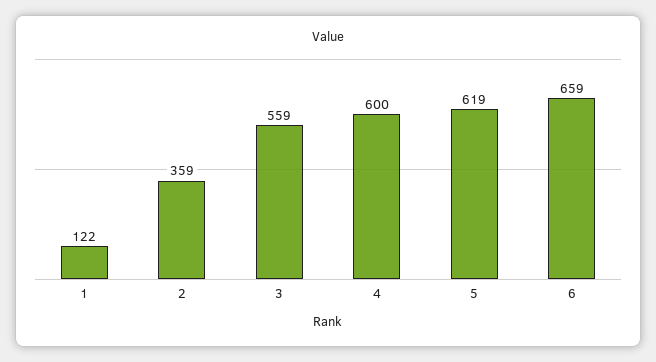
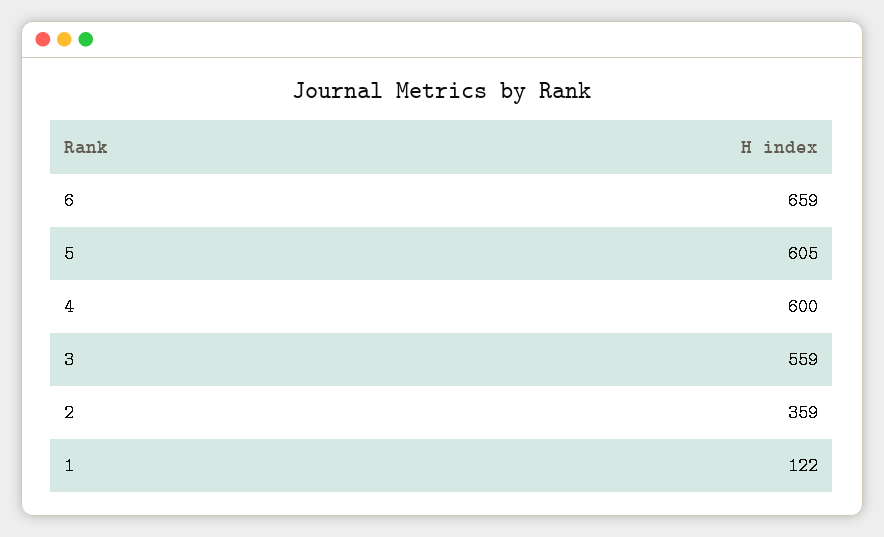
5: 619 -> 605

